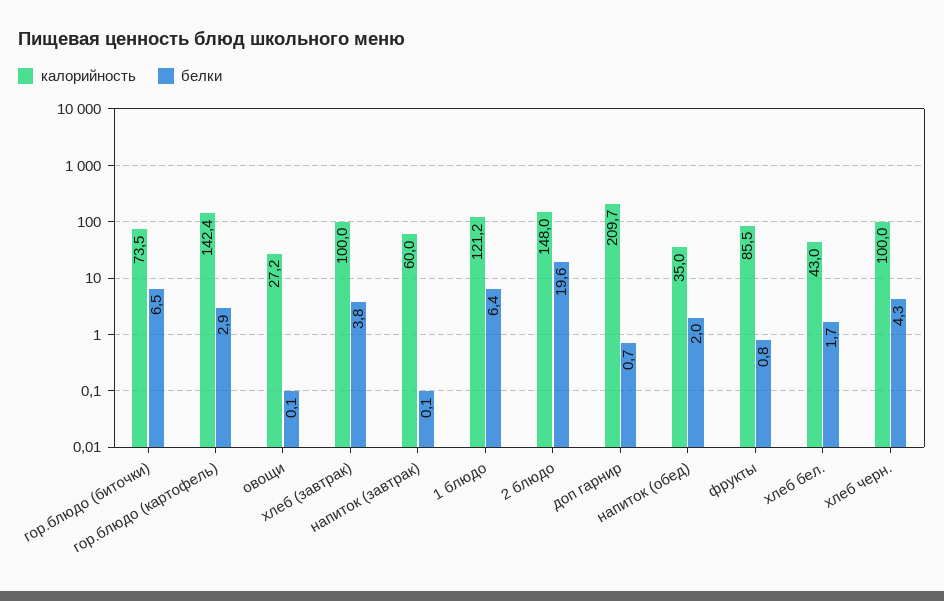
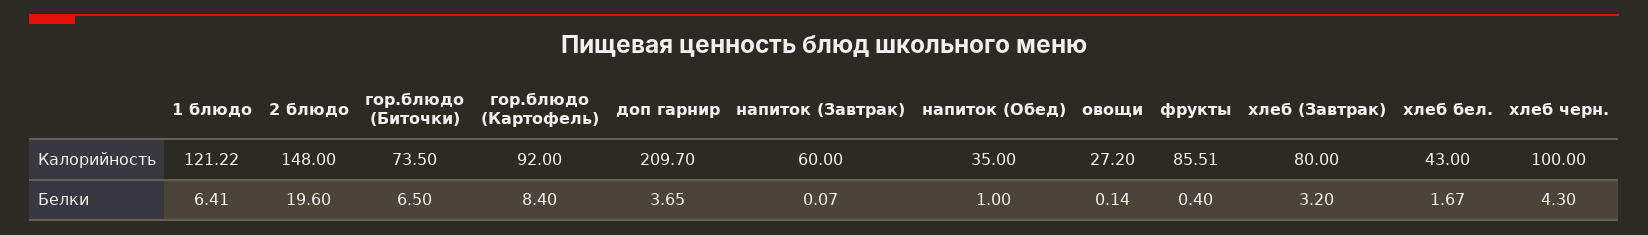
калорийность, гор.блюдо (картофель): 142.4 -> 92
белки, гор.блюдо (картофель): 2.9 -> 8.4
калорийность, хлеб (завтрак): 100 -> 80
белки, хлеб (завтрак): 3.8 -> 3.2
белки, доп гарнир: 0.7 -> 3.65
белки, напиток (обед): 2 -> 1
белки, фрукты: 0.8 -> 0.4

